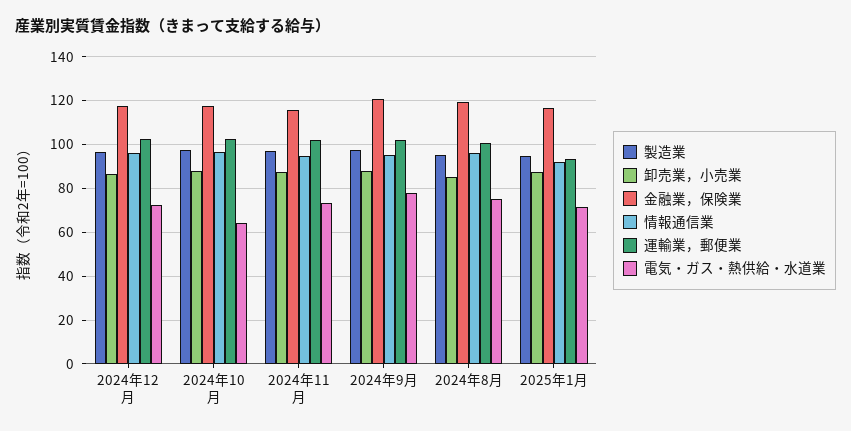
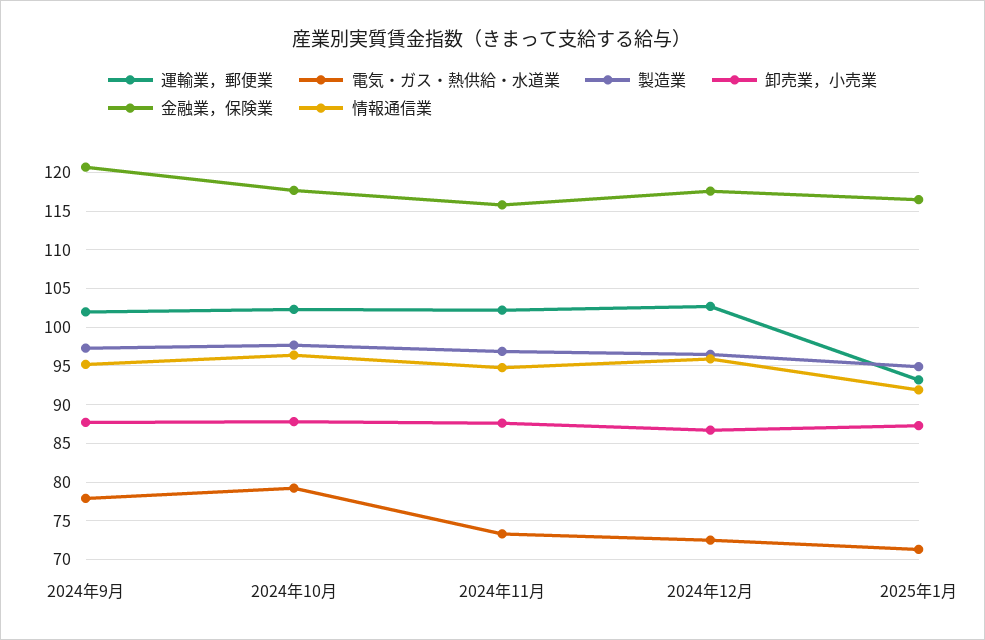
電気・ガス・熱供給・水道業, 2024年10月: 65 -> 79
製造業, 2024年8月: 95 -> none
卸売業，小売業, 2024年8月: 85 -> none
金融業，保険業, 2024年8月: 120 -> none
情報通信業, 2024年8月: 95 -> none
運輸業，郵便業, 2024年8月: 100 -> none
電気・ガス・熱供給・水道業, 2024年8月: 75 -> none

